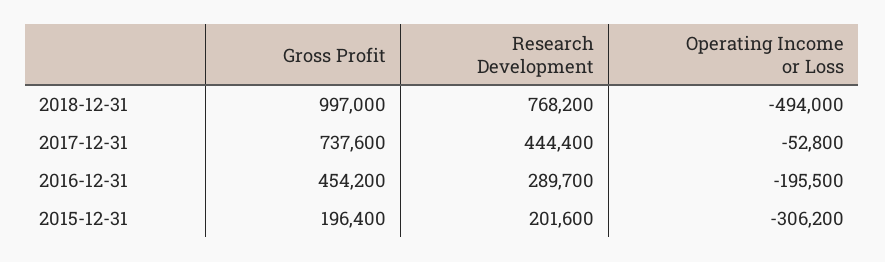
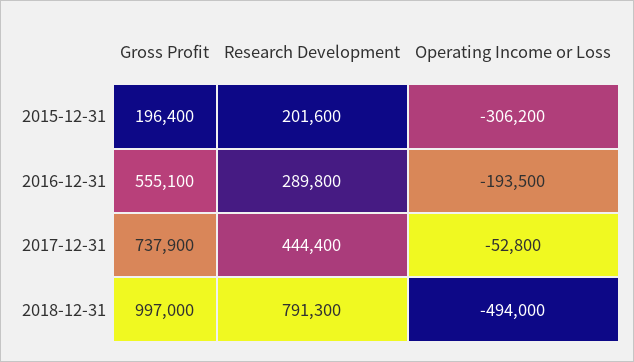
Research Development, 2018-12-31: 768200 -> 791300
Gross Profit, 2017-12-31: 737600 -> 737900
Gross Profit, 2016-12-31: 454200 -> 555100
Research Development, 2016-12-31: 289700 -> 289800
Operating Income or Loss, 2016-12-31: -195500 -> -193500

